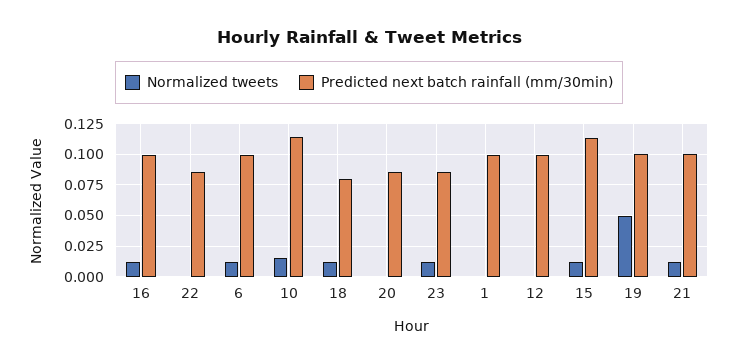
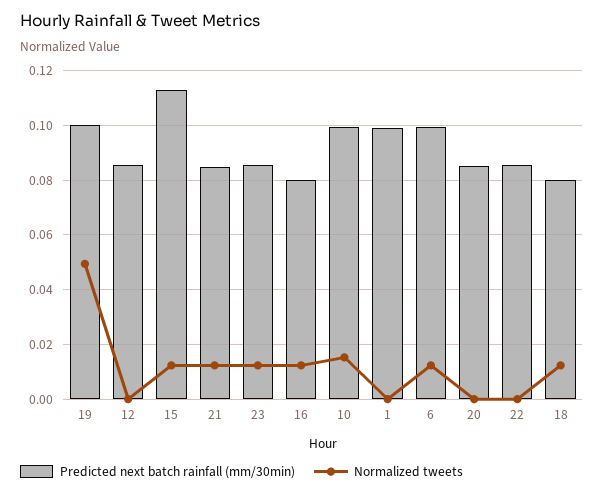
Predicted next batch rainfall (mm/30min), 16: 0.1 -> 0.08
Predicted next batch rainfall (mm/30min), 10: 0.115 -> 0.1
Predicted next batch rainfall (mm/30min), 12: 0.1 -> 0.085
Predicted next batch rainfall (mm/30min), 21: 0.1 -> 0.085

